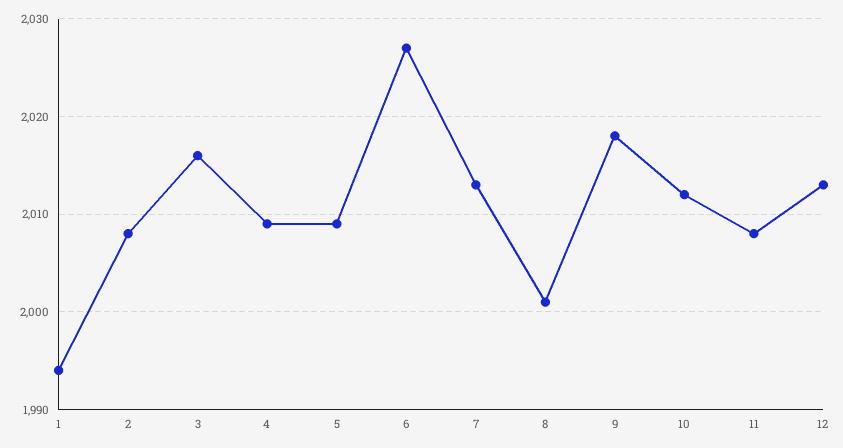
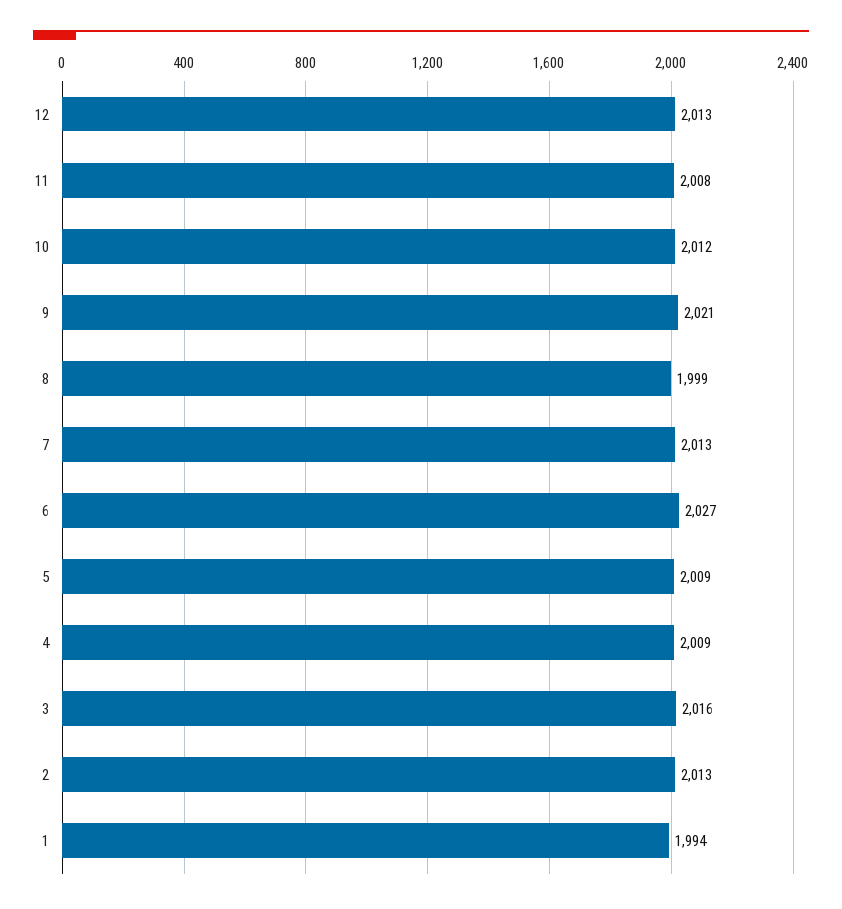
2: 2008 -> 2013
8: 2001 -> 1999
9: 2018 -> 2021

